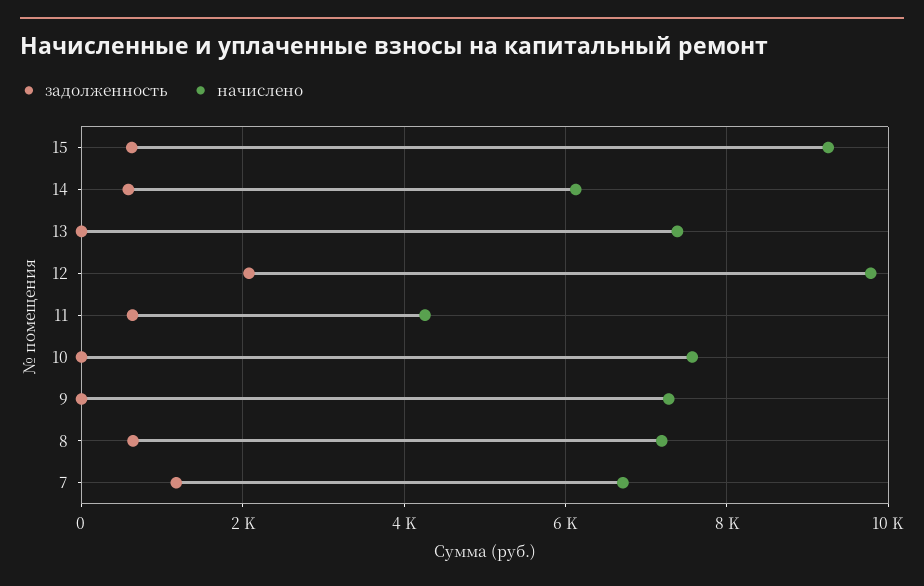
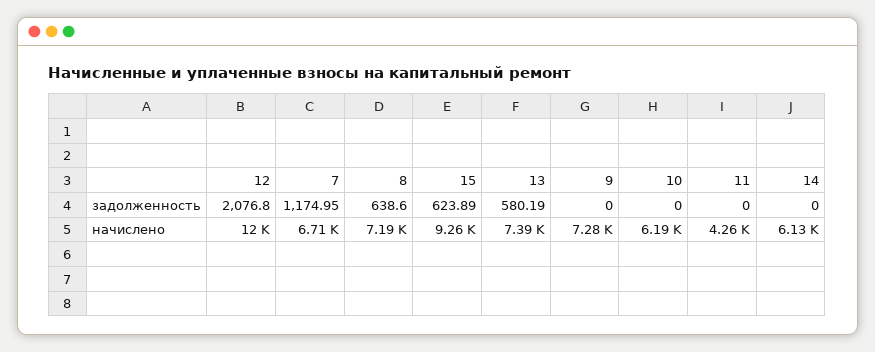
задолженность, 14: 600 -> 0
задолженность, 13: 0 -> 580.19
начислено, 12: 9800 -> 12000
задолженность, 11: 600 -> 0
начислено, 10: 7600 -> 6190

